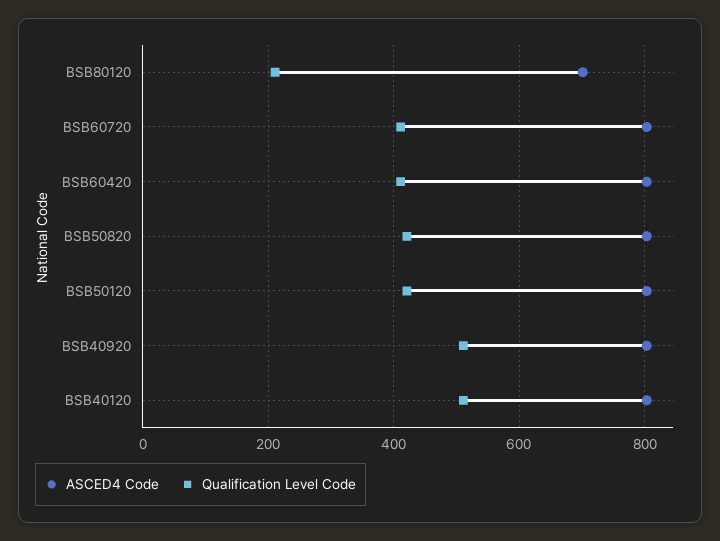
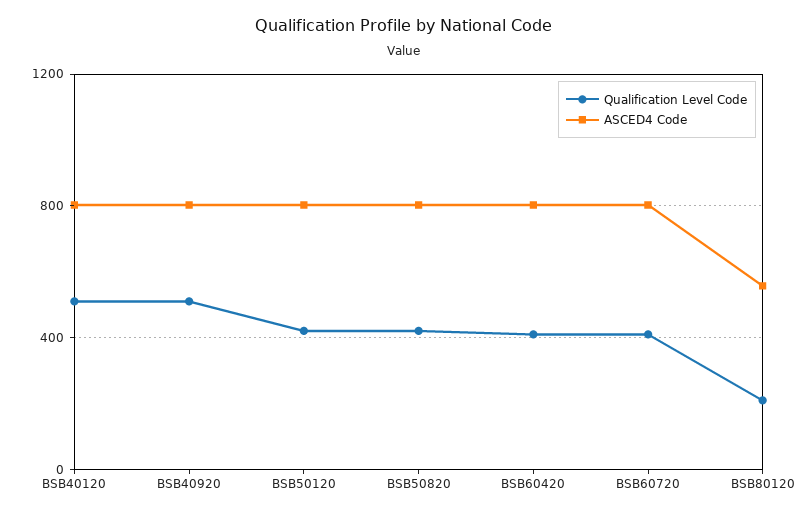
ASCED4 Code, BSB80120: 700 -> 550

